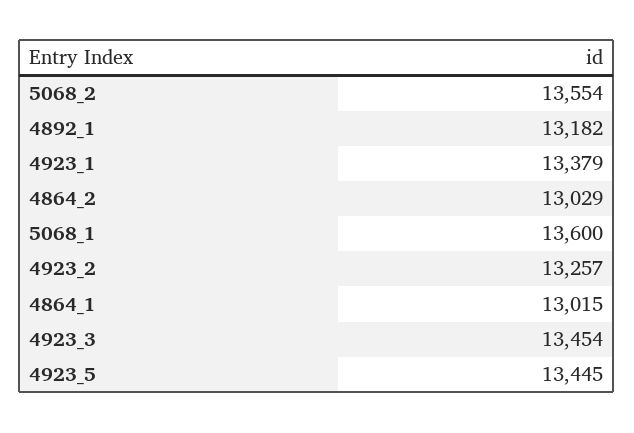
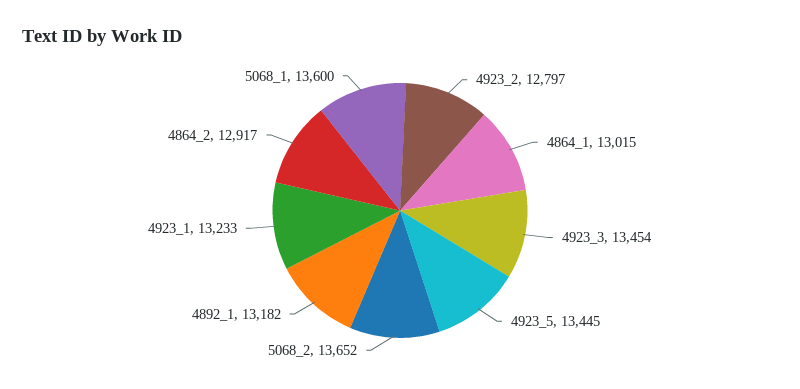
5068_2: 13554 -> 13652
4923_1: 13379 -> 13233
4864_2: 13029 -> 12917
4923_2: 13257 -> 12797

